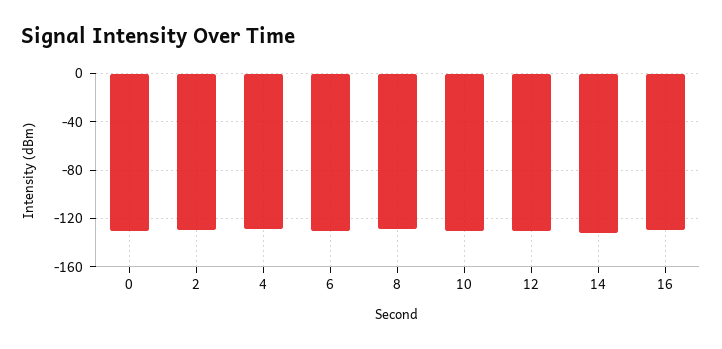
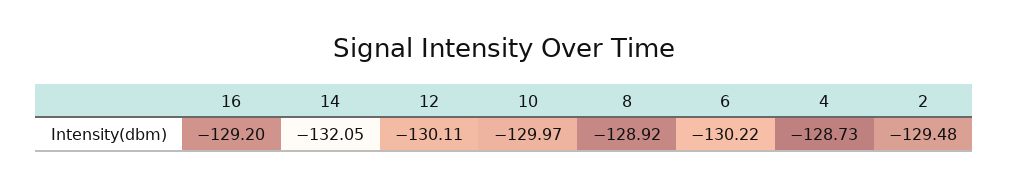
0: -130 -> none

